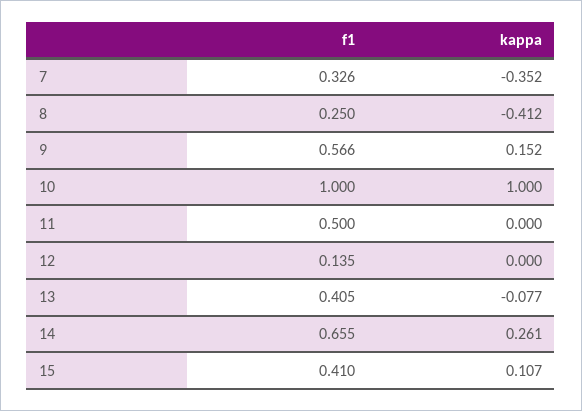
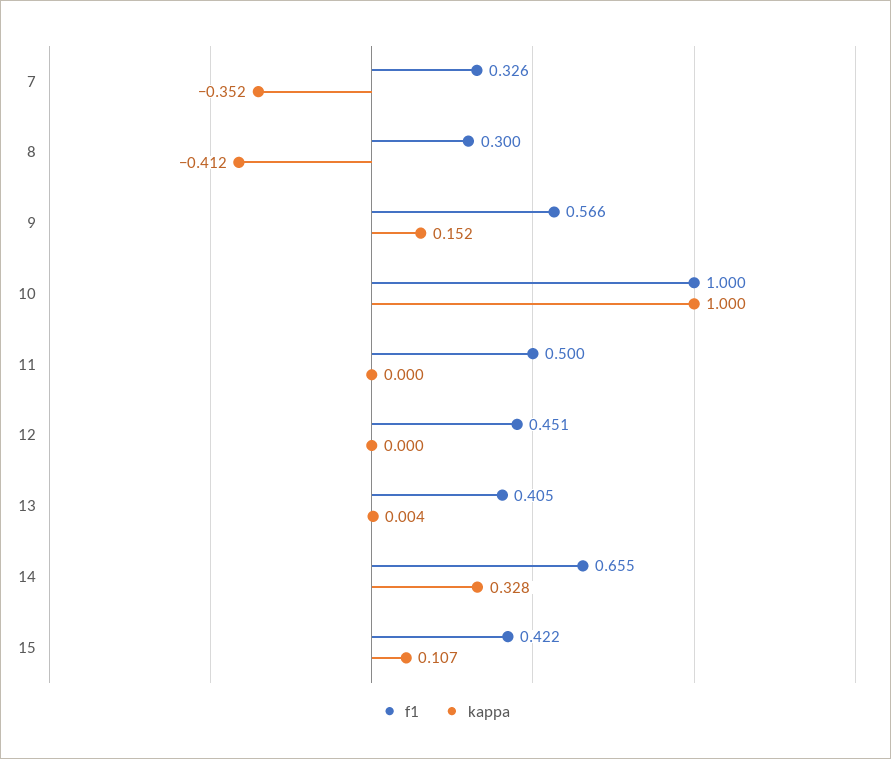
f1, 8: 0.25 -> 0.3
f1, 12: 0.135 -> 0.451
kappa, 13: -0.077 -> 0.004
kappa, 14: 0.261 -> 0.328
f1, 15: 0.41 -> 0.422

